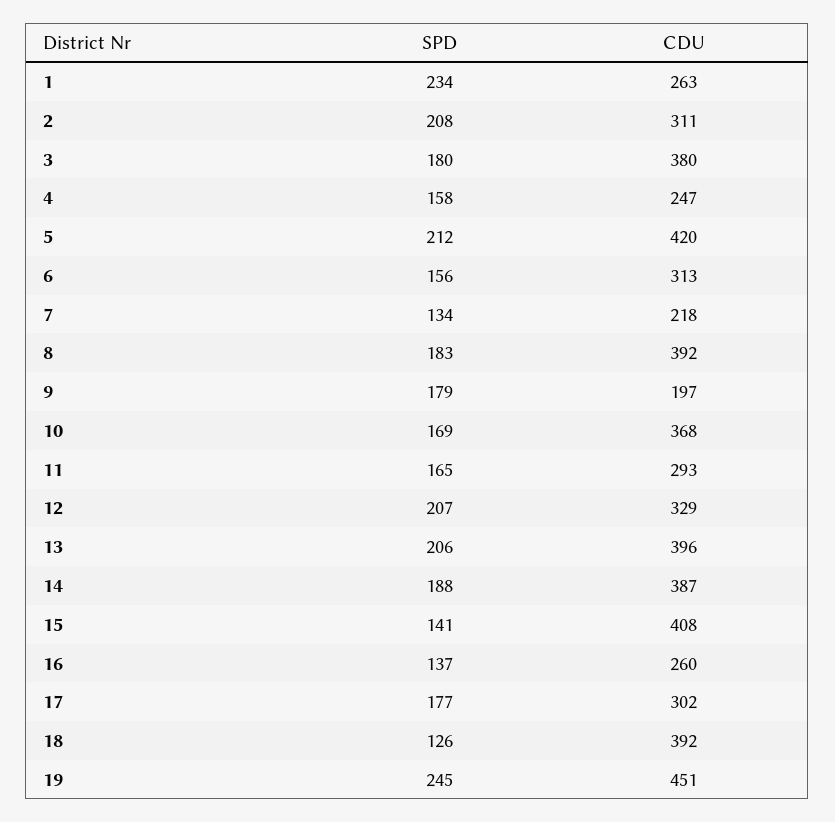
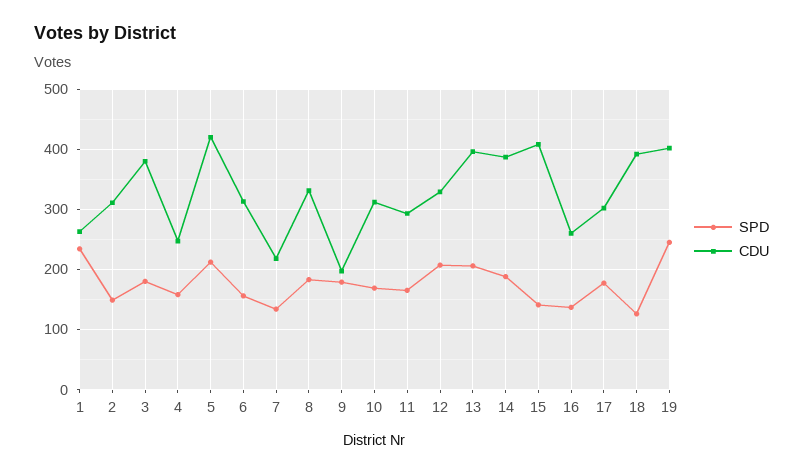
SPD, 2: 208 -> 150
CDU, 8: 392 -> 330
CDU, 10: 368 -> 310
CDU, 19: 451 -> 400

